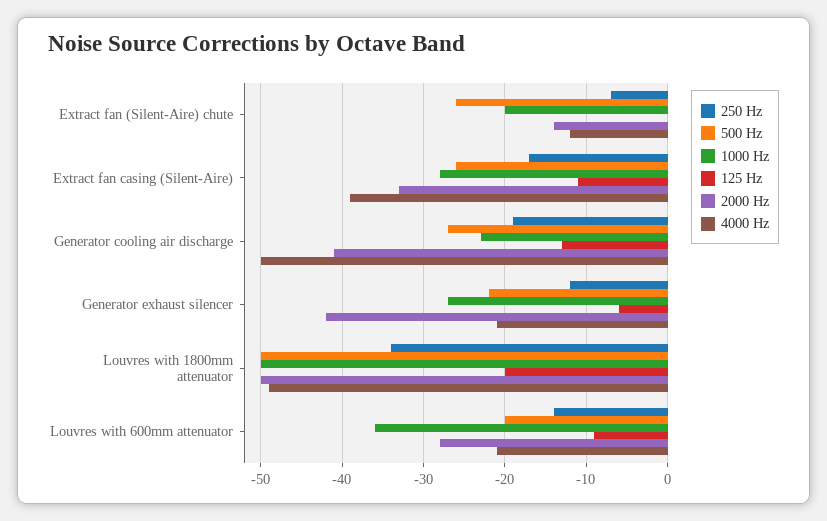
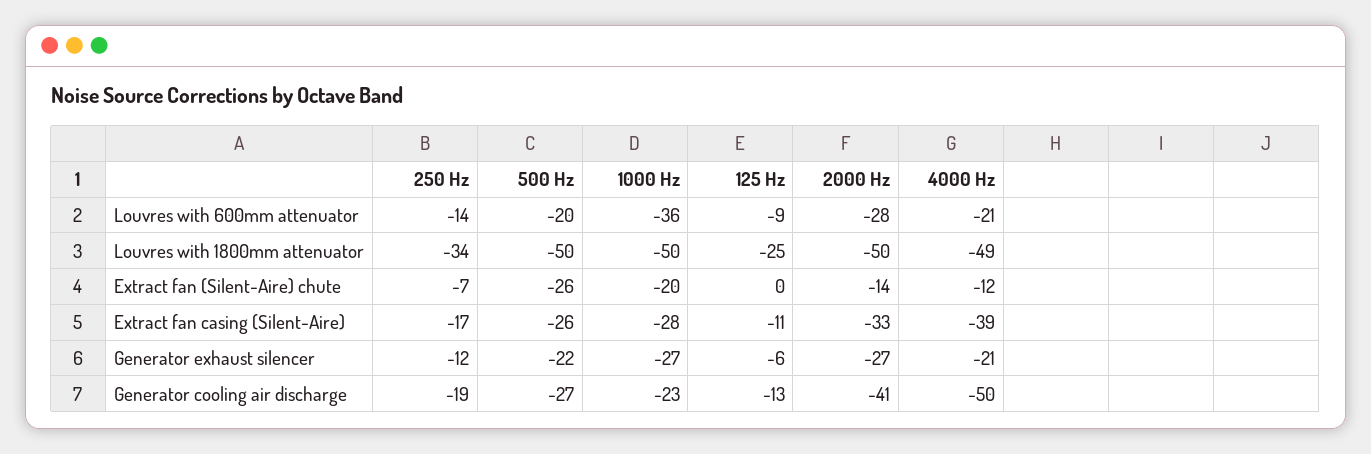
2000 Hz, Generator exhaust silencer: -42 -> -27
125 Hz, Louvres with 1800mm attenuator: -20 -> -25

